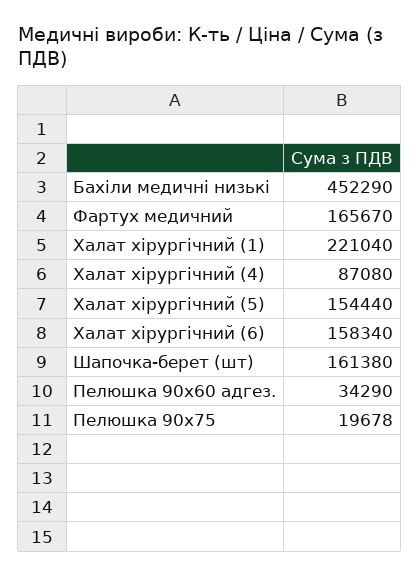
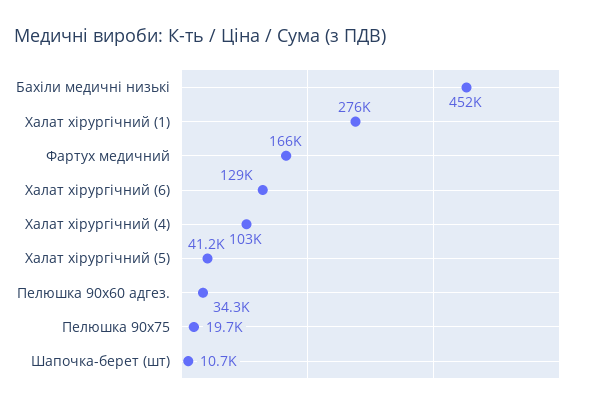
Халат хірургічний (1): 221040 -> 276000
Халат хірургічний (4): 87080 -> 103000
Халат хірургічний (5): 154440 -> 41200
Халат хірургічний (6): 158340 -> 129000
Шапочка-берет (шт): 161380 -> 10700

